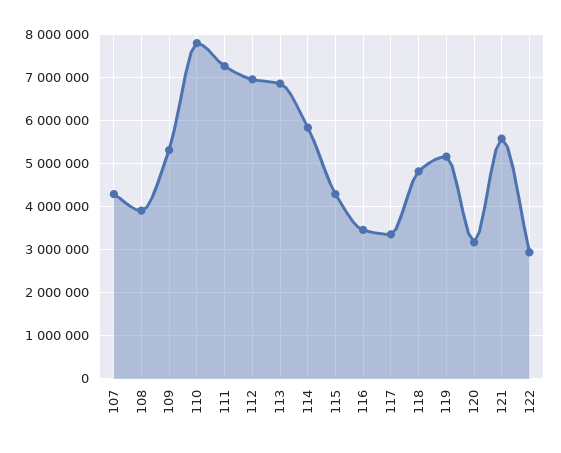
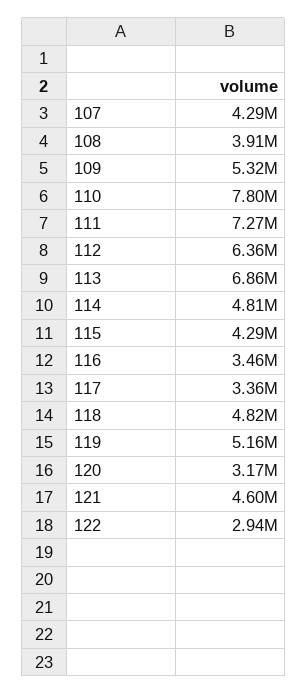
112: 7000000 -> 6360000
114: 5800000 -> 4810000
121: 5600000 -> 4600000

